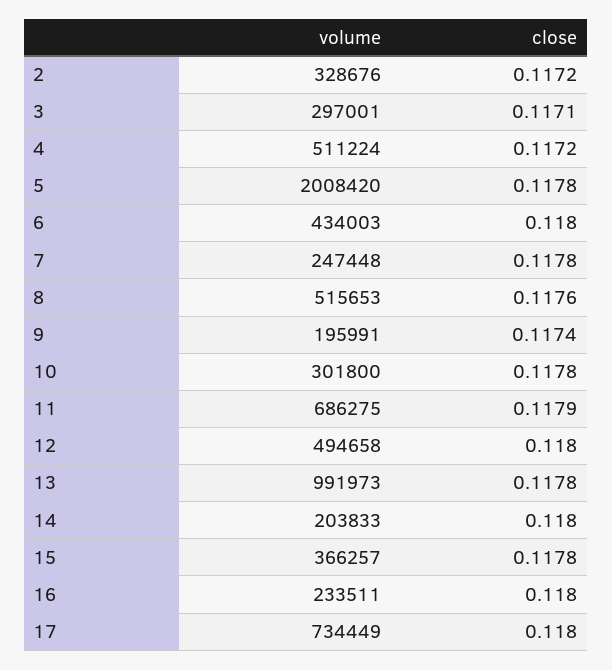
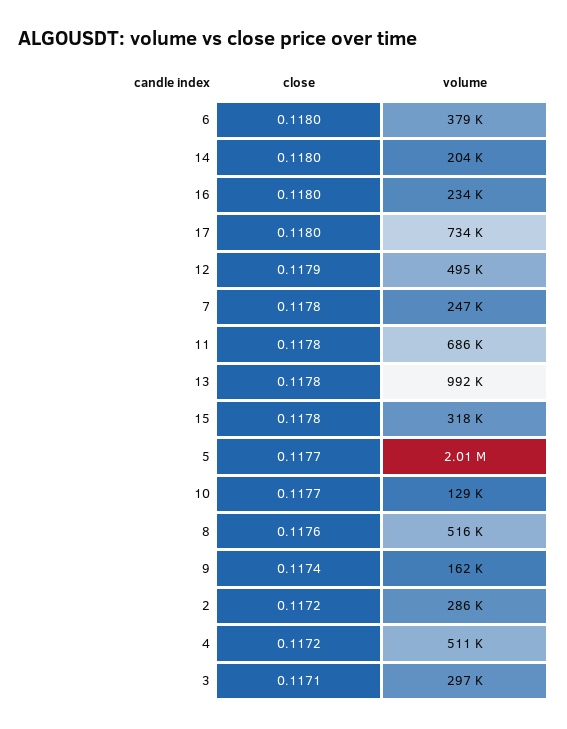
volume, 2: 328676 -> 286000
close, 5: 0.1178 -> 0.1177
volume, 6: 434003 -> 379000
volume, 9: 195991 -> 162000
volume, 10: 301800 -> 129000
close, 10: 0.1178 -> 0.1177
close, 11: 0.1179 -> 0.1178
close, 12: 0.118 -> 0.1179
volume, 15: 366257 -> 318000

